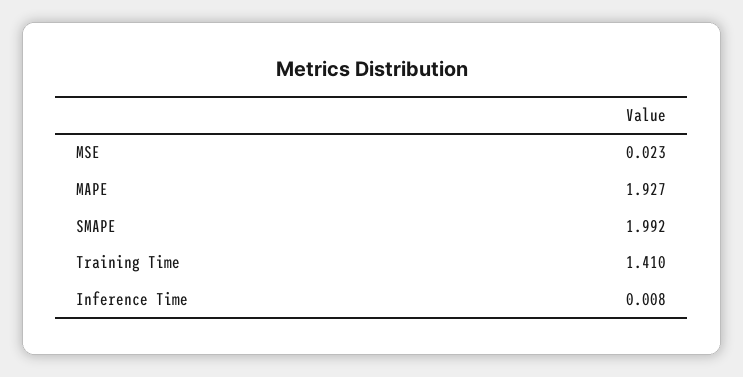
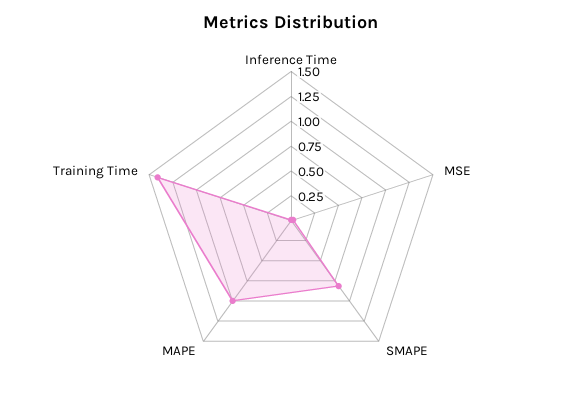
MAPE: 1.927 -> 1
SMAPE: 1.992 -> 0.75

